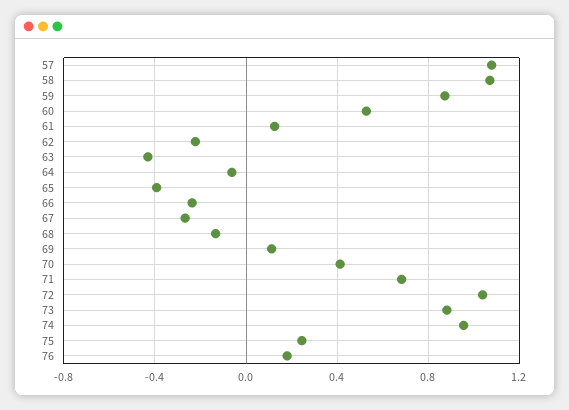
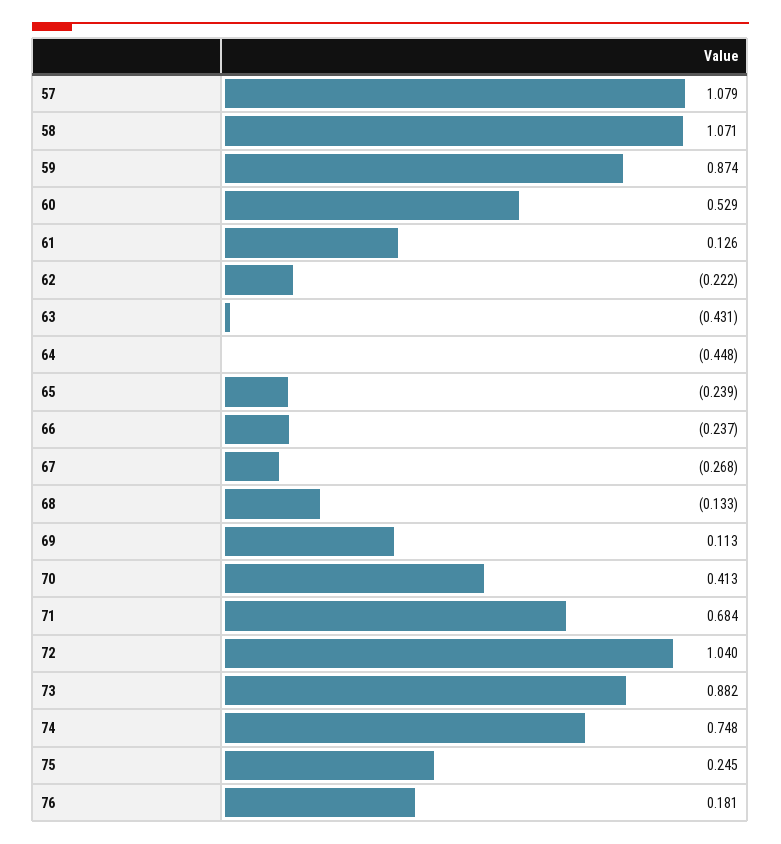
64: -0.05 -> -0.448
65: -0.4 -> -0.239
74: 0.95 -> 0.748

